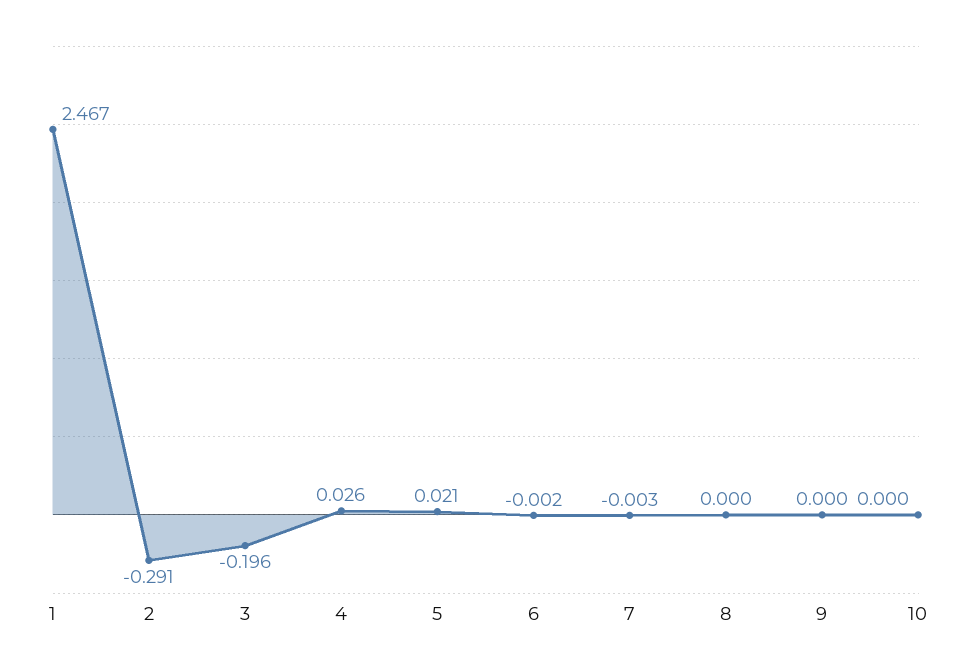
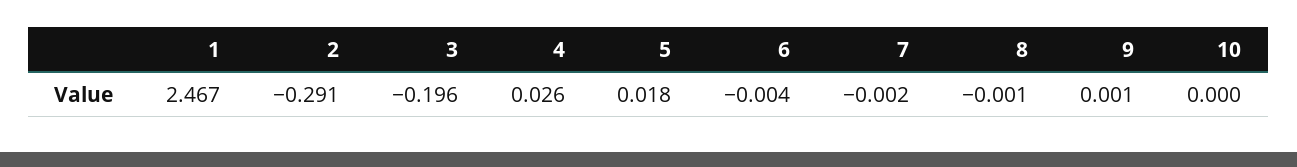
5: 0.021 -> 0.018
6: -0.002 -> -0.004
7: -0.003 -> -0.002
8: 0 -> -0.001
9: 0 -> 0.001

